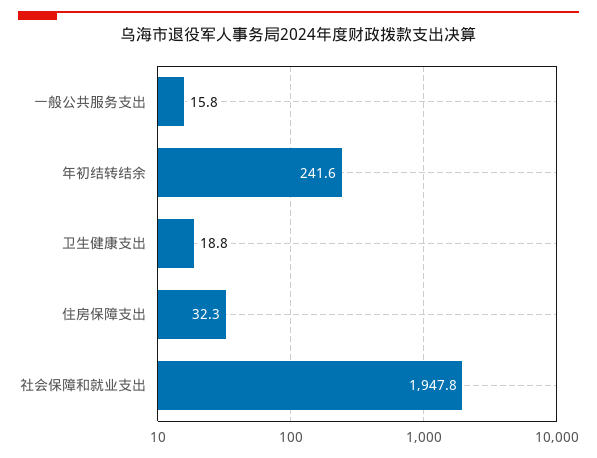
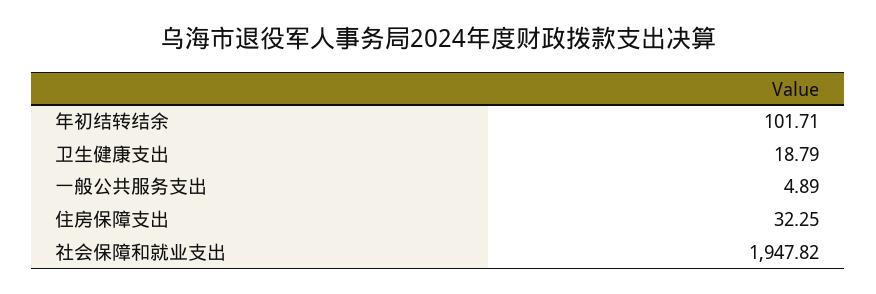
一般公共服务支出: 15.8 -> 4.89
年初结转结余: 241.6 -> 101.71

